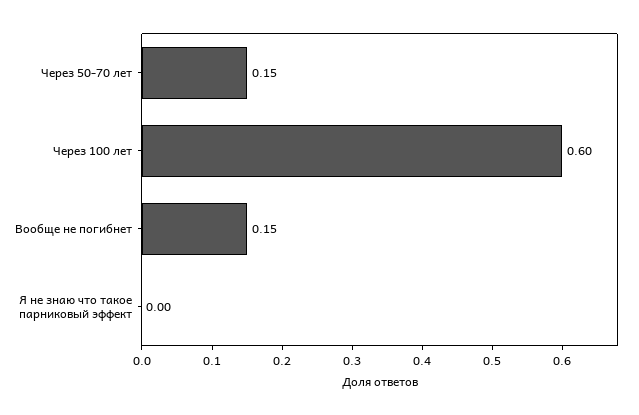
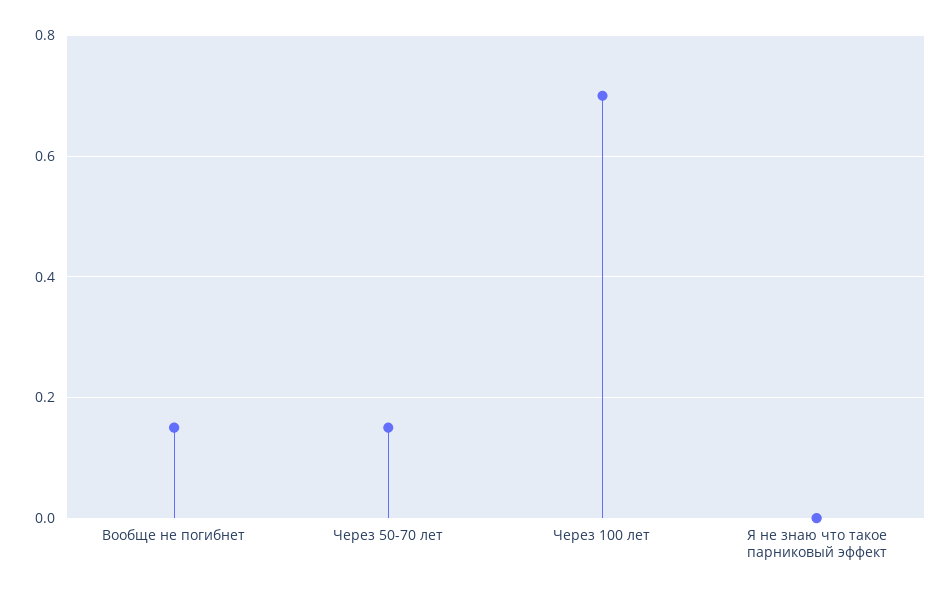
Через 100 лет: 0.6 -> 0.7

